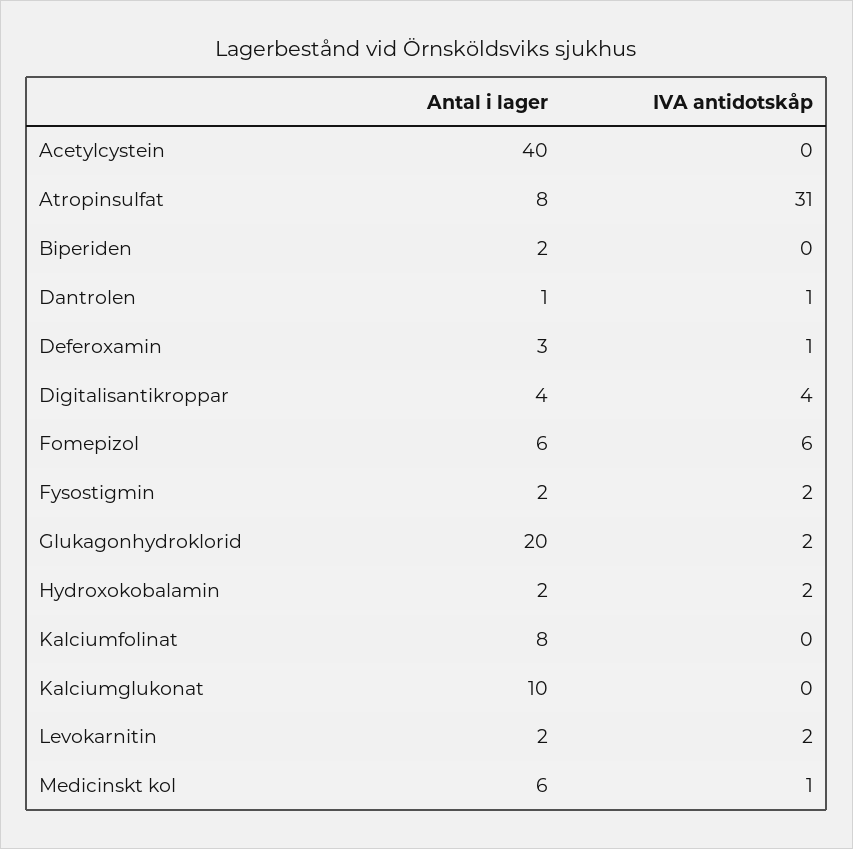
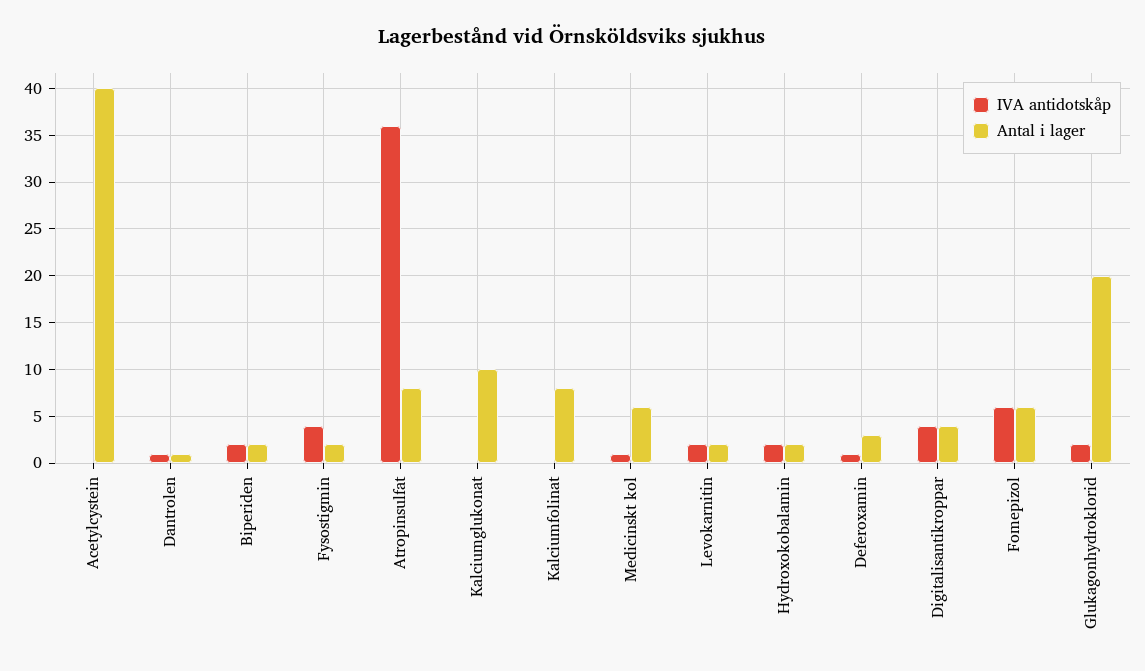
IVA antidotskåp, Atropinsulfat: 31 -> 36
IVA antidotskåp, Biperiden: 0 -> 2
IVA antidotskåp, Fysostigmin: 2 -> 4

